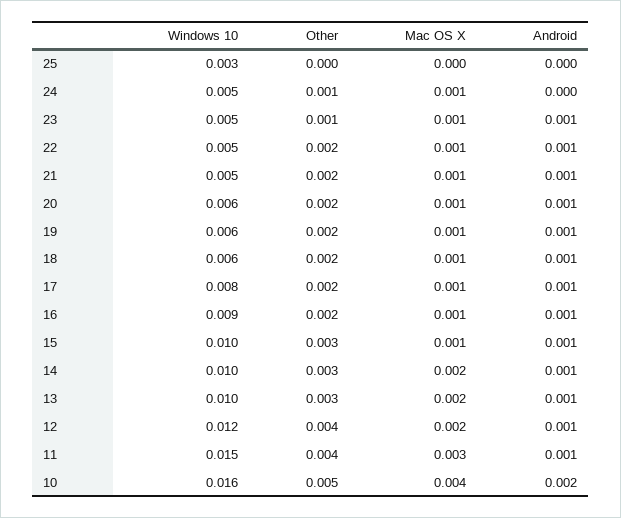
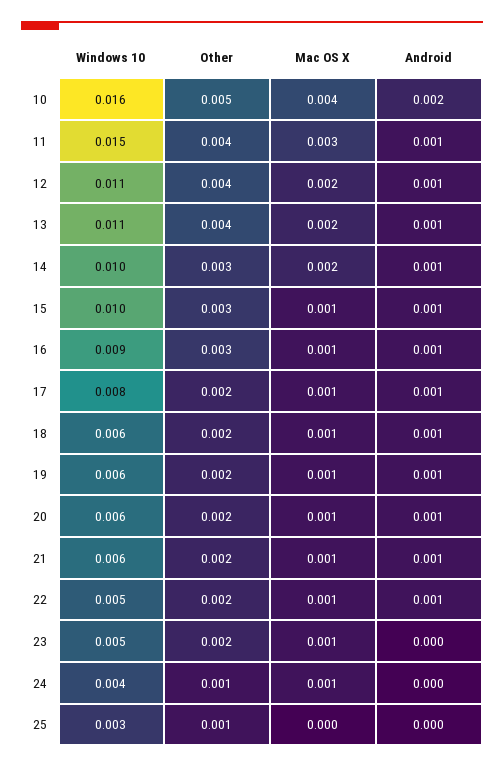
Other, 25: 0 -> 0.001
Windows 10, 24: 0.005 -> 0.004
Other, 23: 0.001 -> 0.002
Android, 23: 0.001 -> 0
Windows 10, 21: 0.005 -> 0.006
Other, 16: 0.002 -> 0.003
Windows 10, 13: 0.01 -> 0.011
Other, 13: 0.003 -> 0.004
Windows 10, 12: 0.012 -> 0.011

